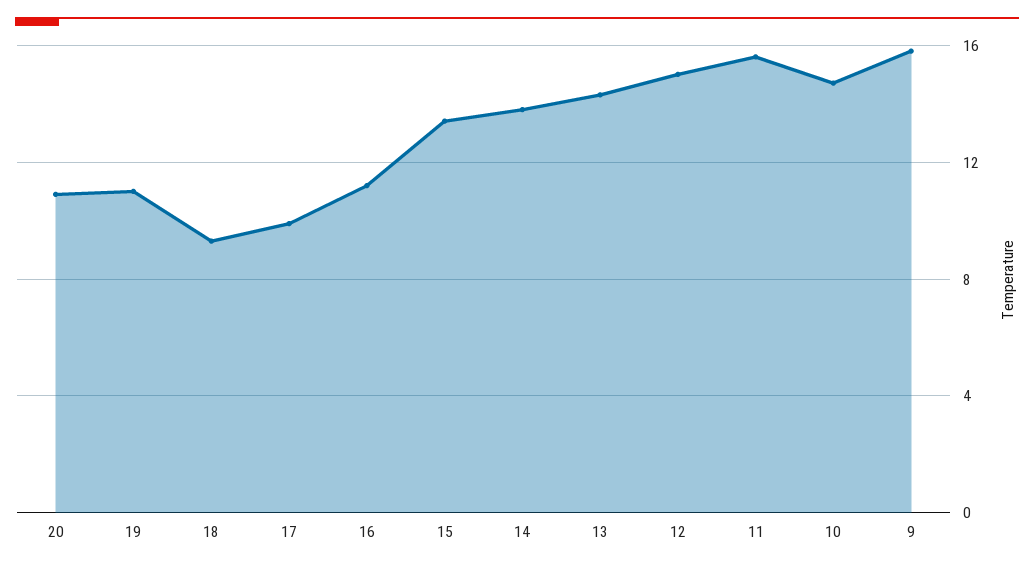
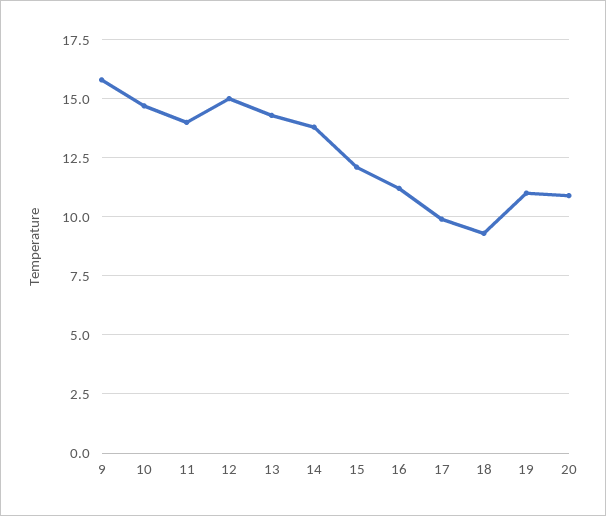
15: 13.5 -> 12
11: 15.5 -> 14

